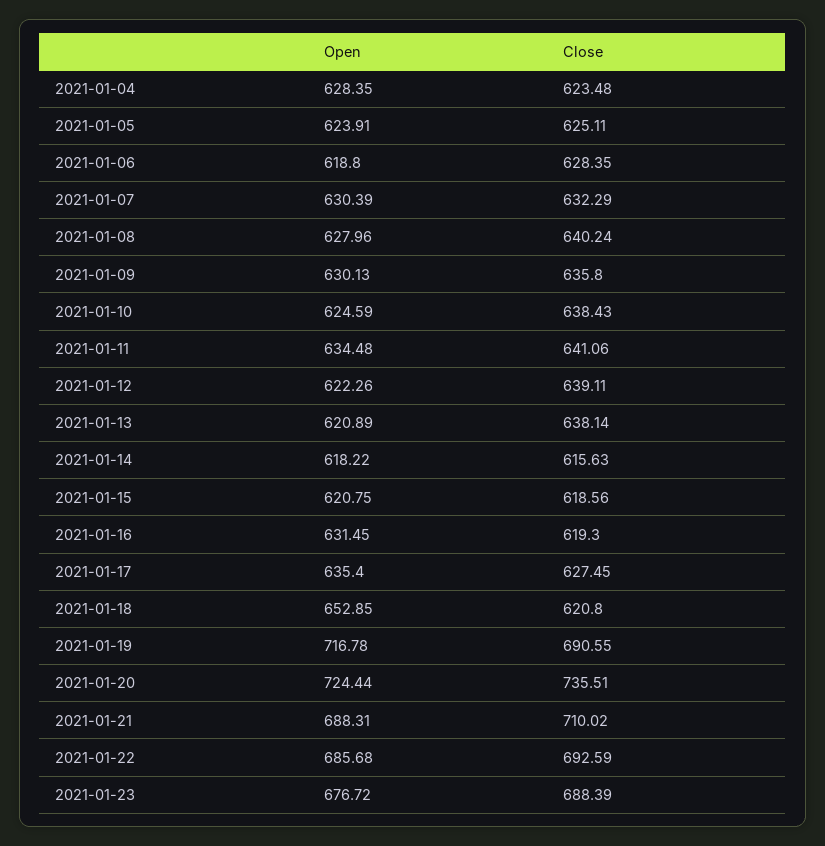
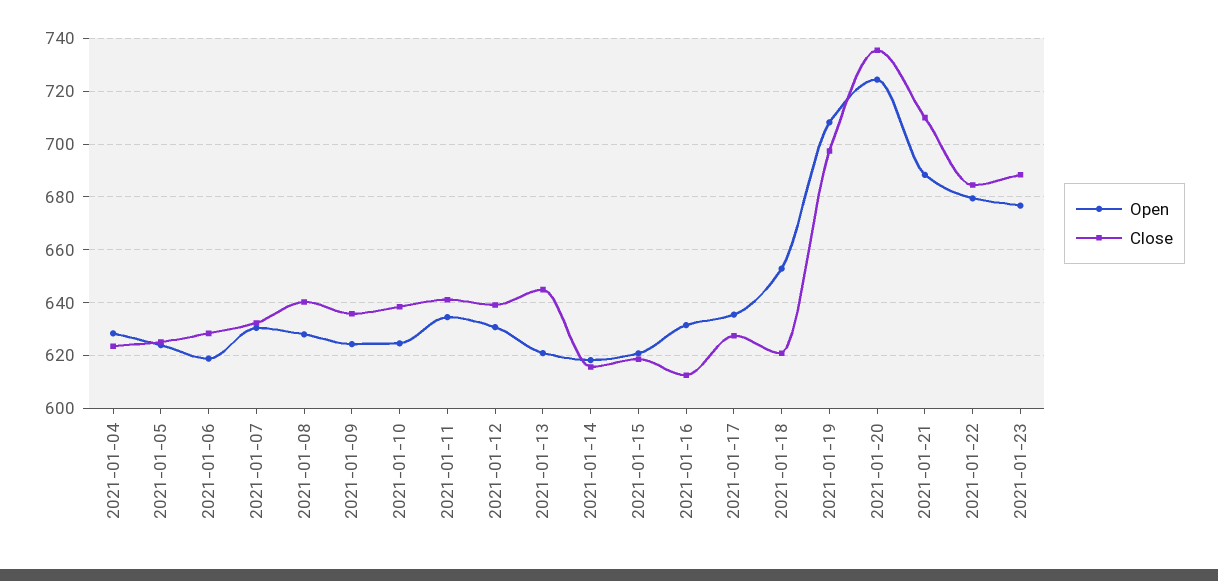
Open, 2021-01-09: 630.13 -> 625
Open, 2021-01-12: 622.26 -> 630
Close, 2021-01-13: 638.14 -> 645
Close, 2021-01-16: 619.3 -> 612.5
Open, 2021-01-19: 716.78 -> 707.5
Close, 2021-01-19: 690.55 -> 697.5
Open, 2021-01-22: 685.68 -> 680
Close, 2021-01-22: 692.59 -> 685

